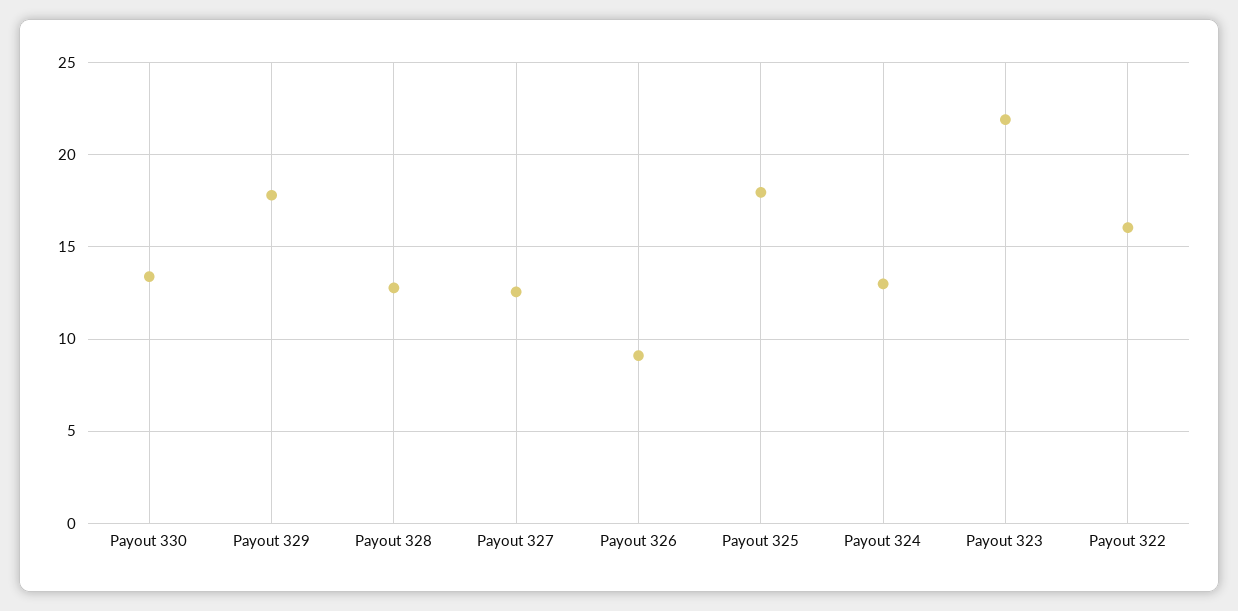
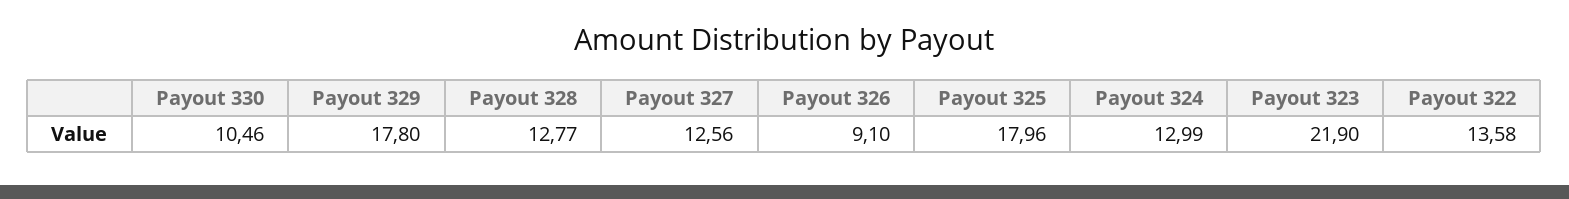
Payout 330: 13.5 -> 10.46
Payout 322: 16 -> 13.58

